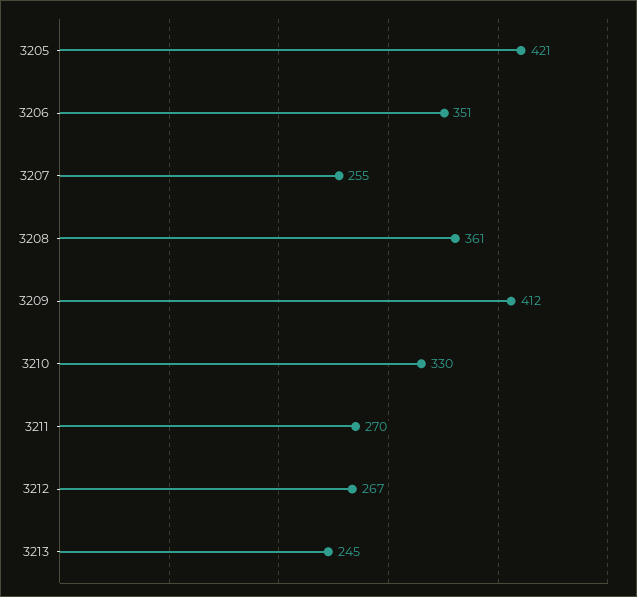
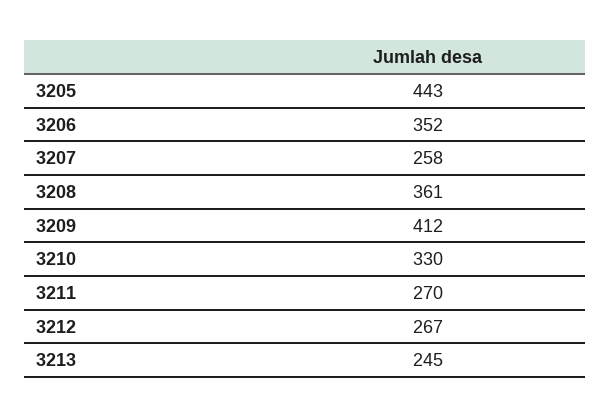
3205: 421 -> 443
3206: 351 -> 352
3207: 255 -> 258

